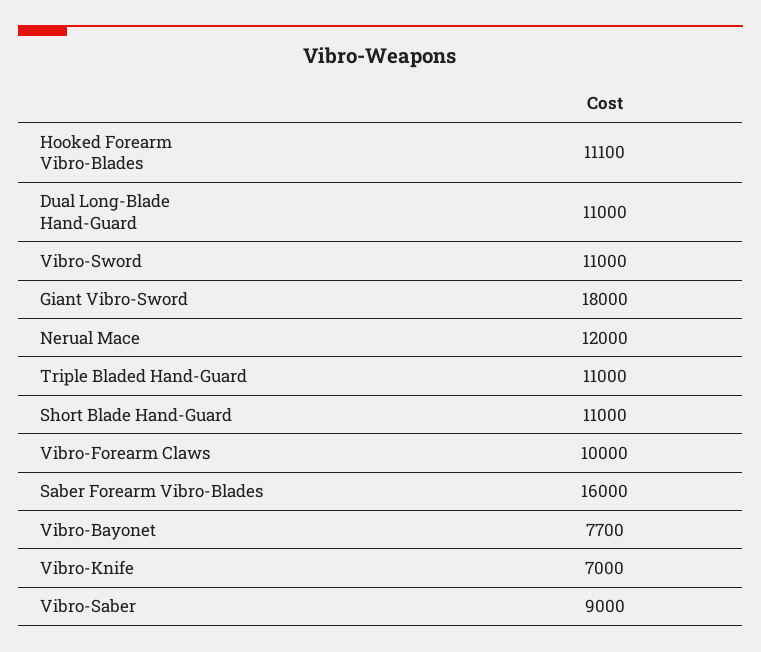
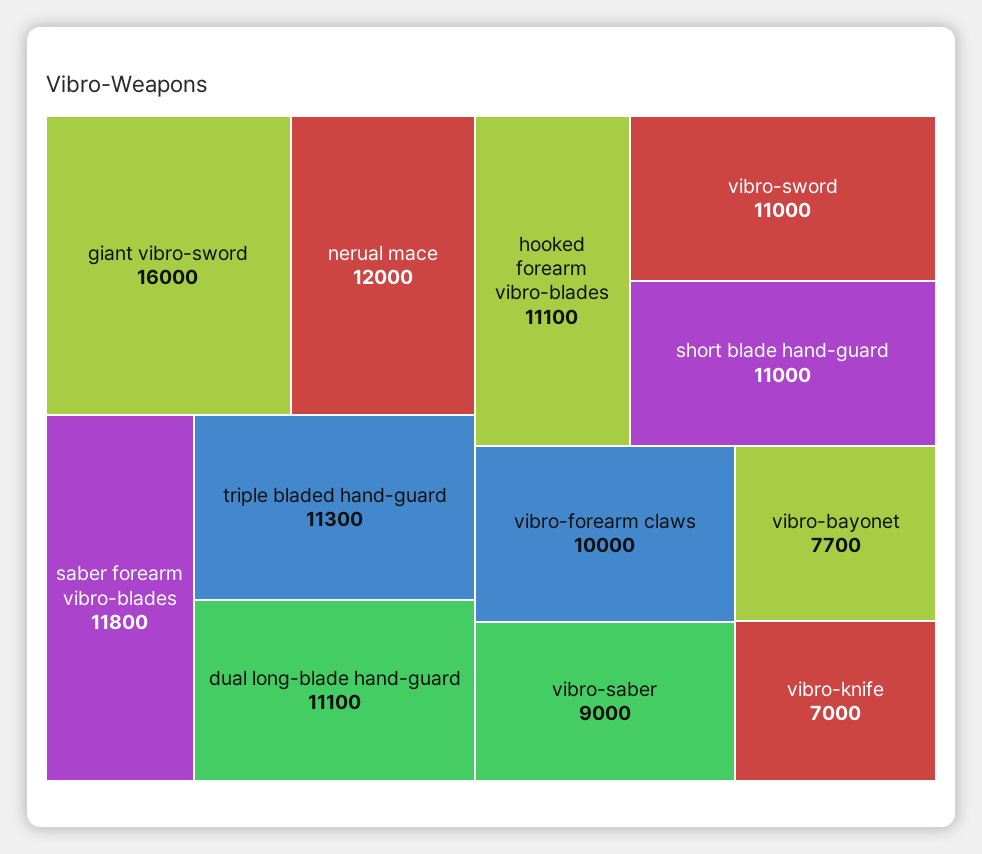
Dual Long-Blade Hand-Guard: 11000 -> 11100
Giant Vibro-Sword: 18000 -> 16000
Triple Bladed Hand-Guard: 11000 -> 11300
Saber Forearm Vibro-Blades: 16000 -> 11800

